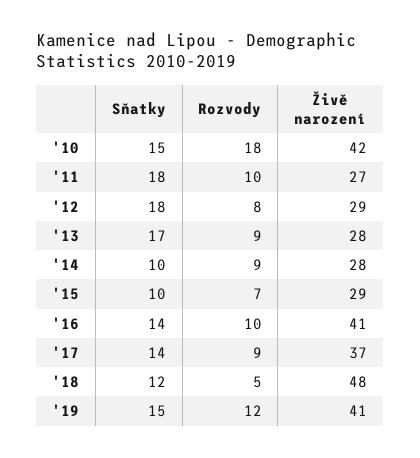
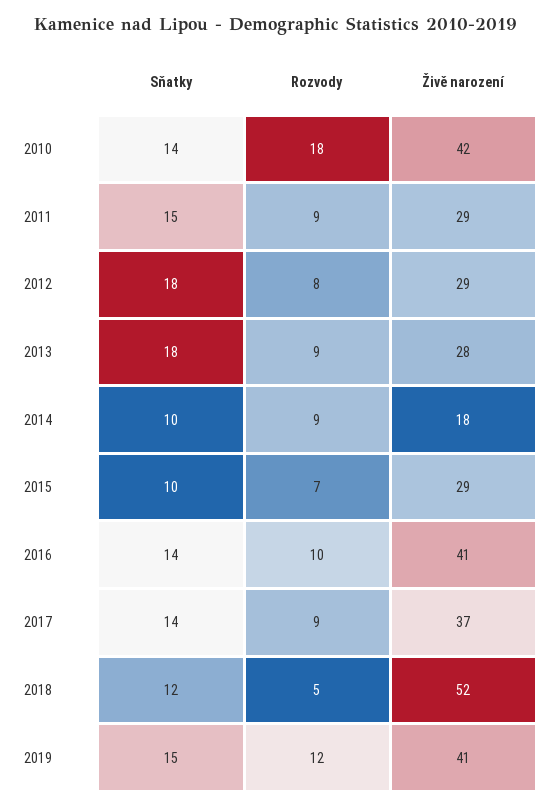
Sňatky, '10: 15 -> 14
Sňatky, '11: 18 -> 15
Rozvody, '11: 10 -> 9
Živě narození, '11: 27 -> 29
Sňatky, '13: 17 -> 18
Živě narození, '14: 28 -> 18
Živě narození, '18: 48 -> 52

